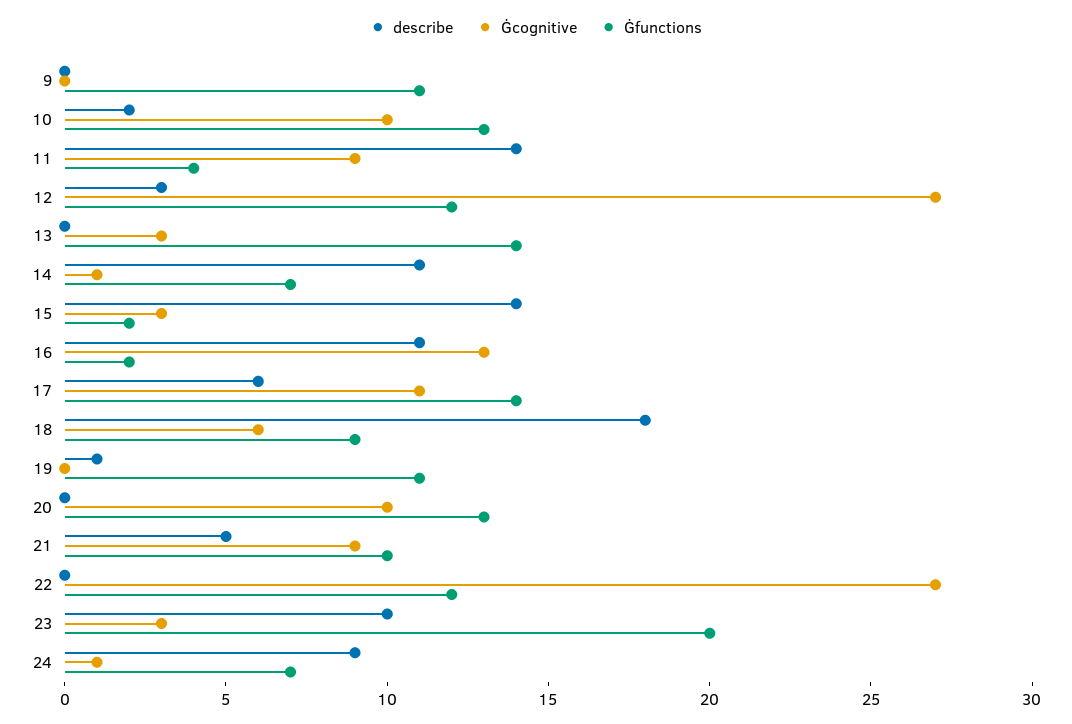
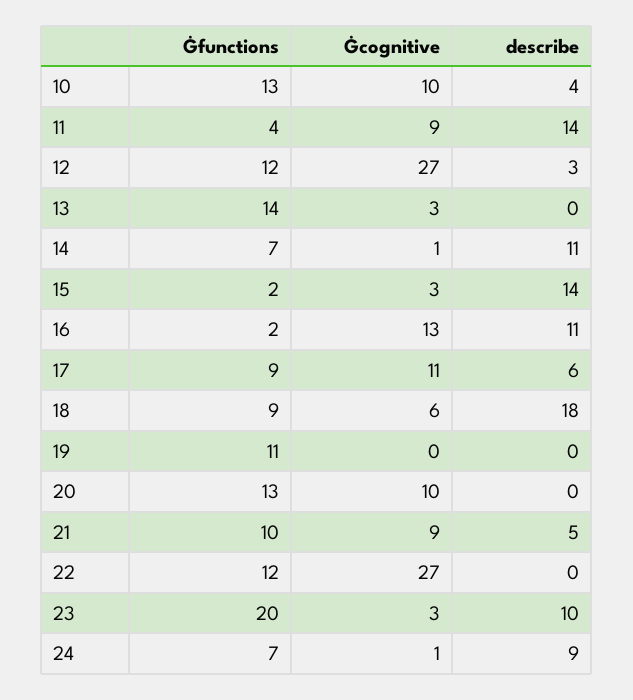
describe, 9: 0 -> none
Ġcognitive, 9: 0 -> none
Ġfunctions, 9: 11 -> none
describe, 10: 2 -> 4
Ġfunctions, 17: 14 -> 9
describe, 19: 1 -> 0

